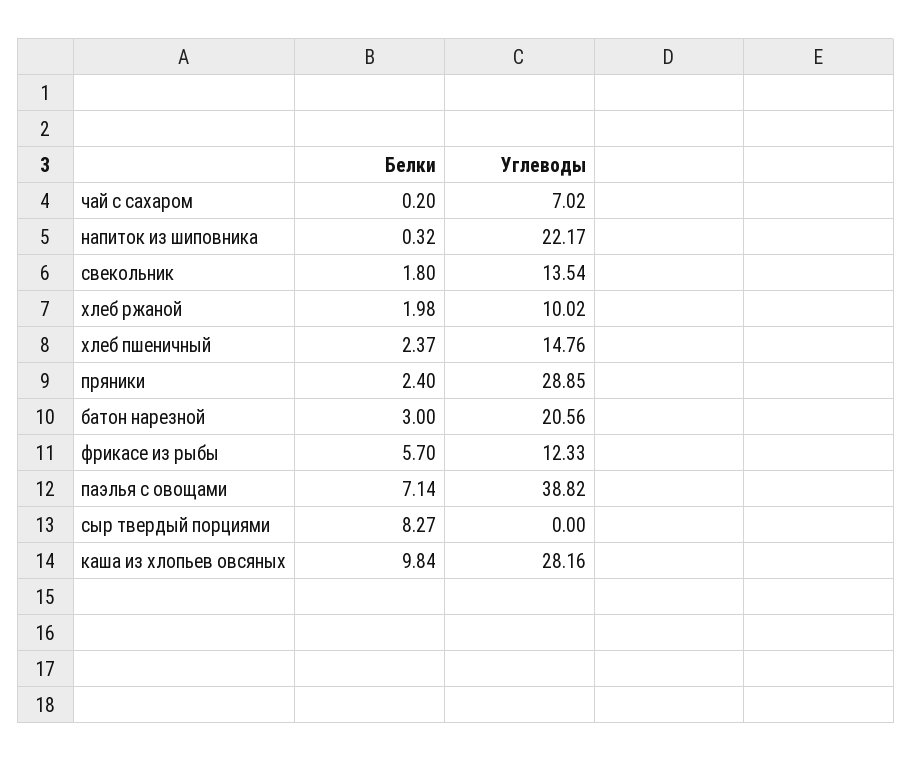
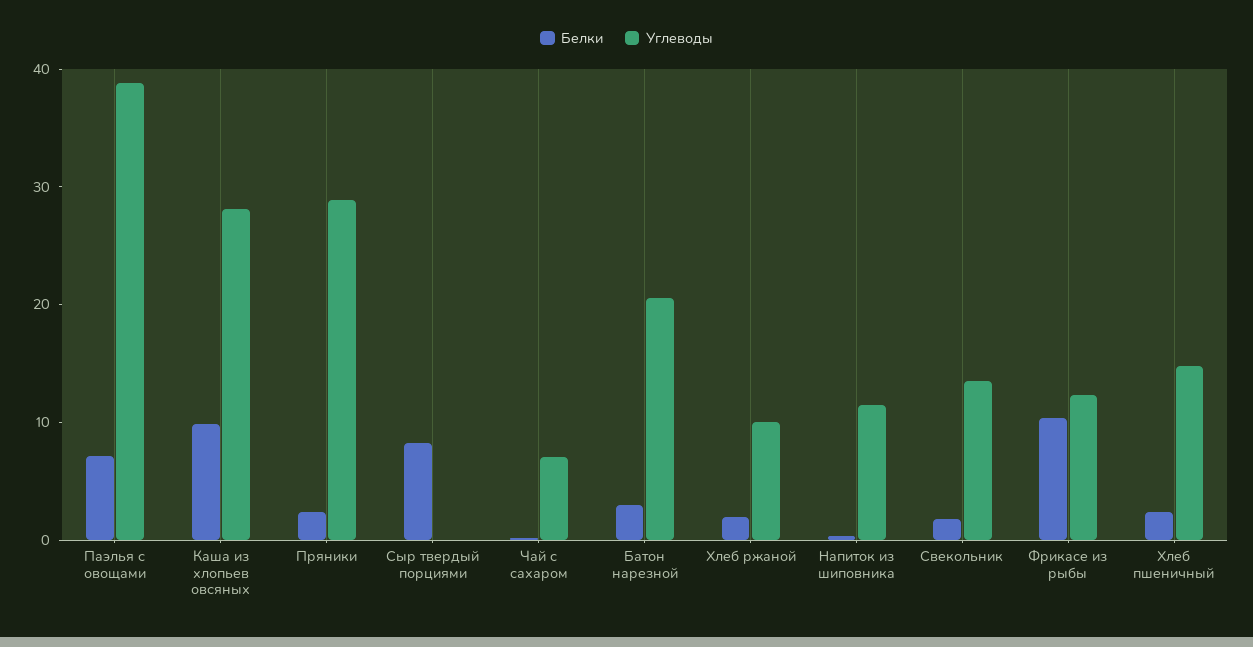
Углеводы, напиток из шиповника: 22.17 -> 12
Белки, фрикасе из рыбы: 5.7 -> 10

